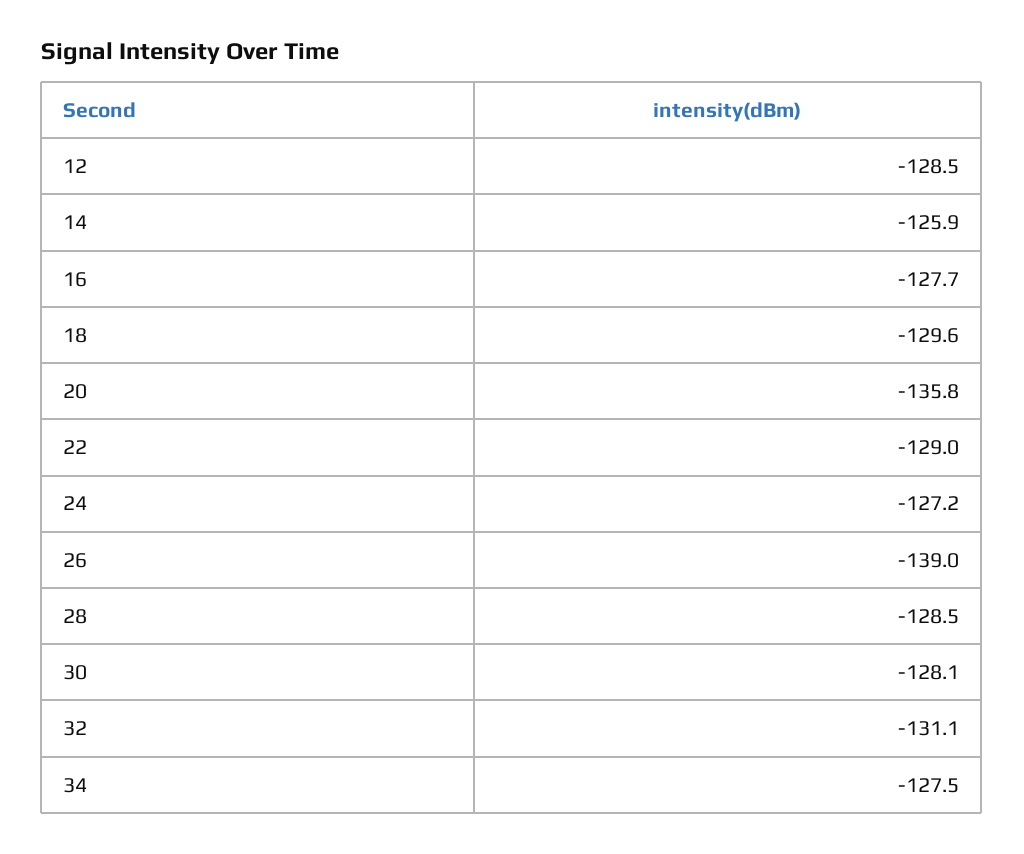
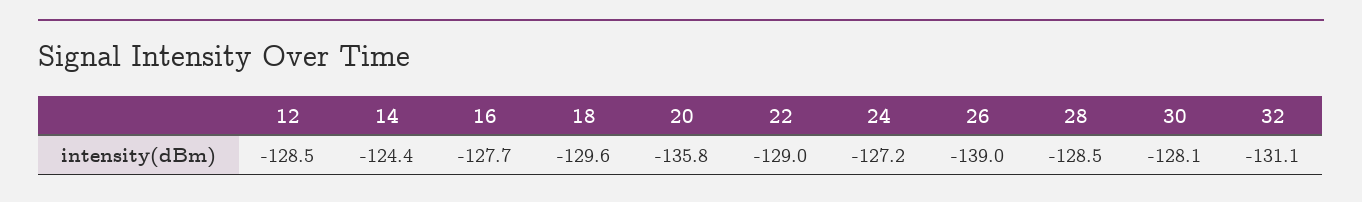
14: -125.9 -> -124.4
34: -127.5 -> none

